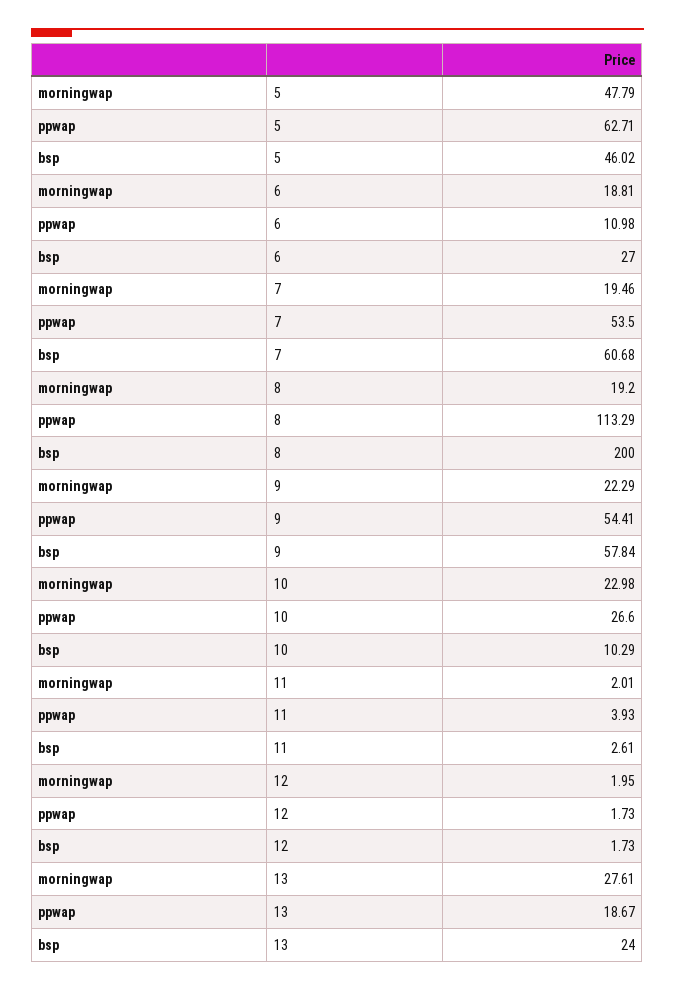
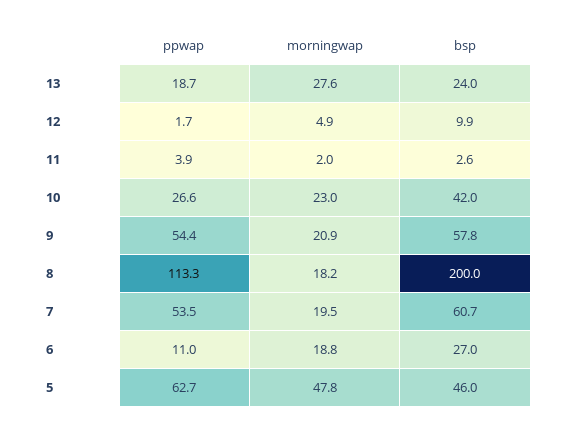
morningwap, 8: 19.2 -> 18.2
morningwap, 9: 22.29 -> 20.9
bsp, 10: 10.29 -> 42
morningwap, 12: 1.95 -> 4.9
bsp, 12: 1.73 -> 9.9

